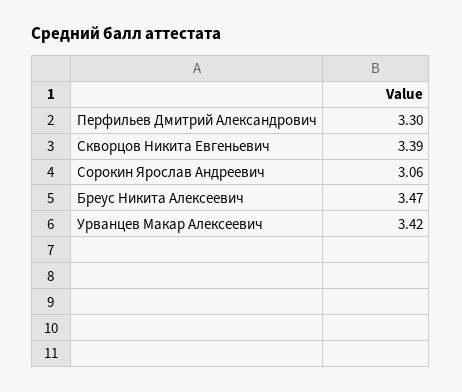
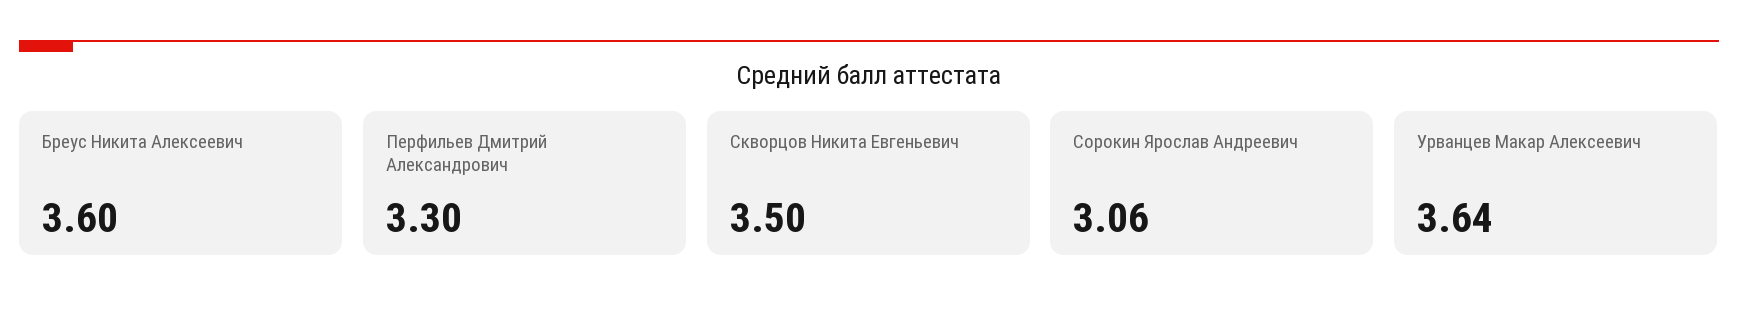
Скворцов Никита Евгеньевич: 3.39 -> 3.5
Бреус Никита Алексеевич: 3.47 -> 3.6
Урванцев Макар Алексеевич: 3.42 -> 3.64

